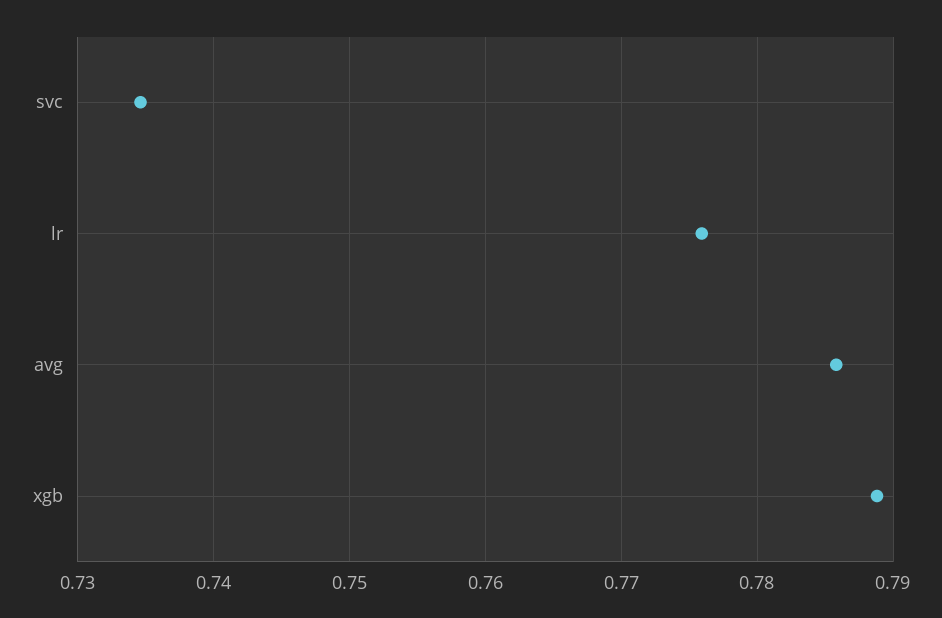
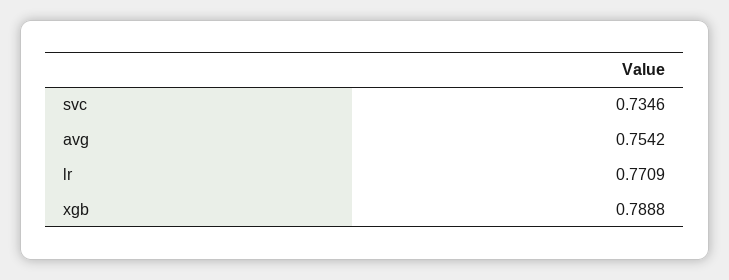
lr: 0.776 -> 0.7709
avg: 0.786 -> 0.7542

